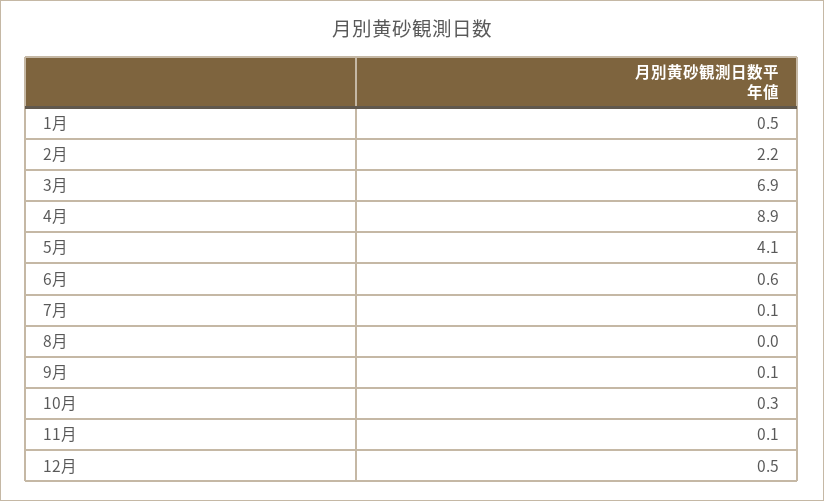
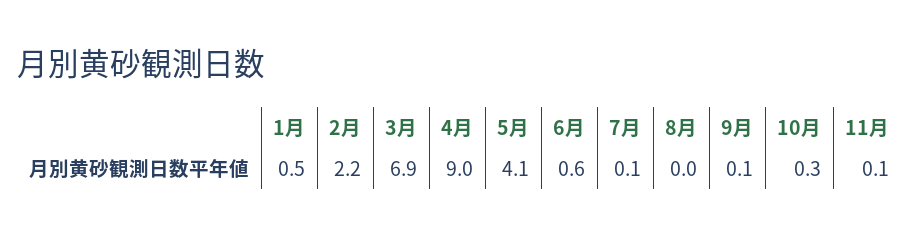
4月: 8.9 -> 9
12月: 0.5 -> none

